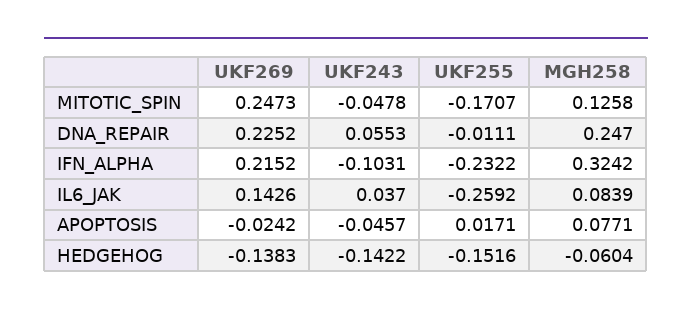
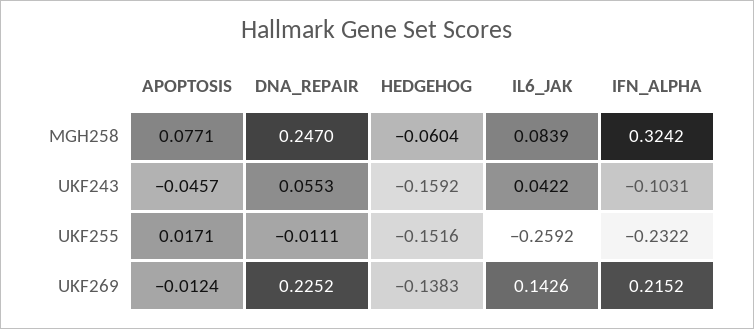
UKF269, MITOTIC_SPIN: 0.2473 -> none
UKF243, MITOTIC_SPIN: -0.0478 -> none
UKF255, MITOTIC_SPIN: -0.1707 -> none
MGH258, MITOTIC_SPIN: 0.1258 -> none
UKF243, IL6_JAK: 0.037 -> 0.0422
UKF269, APOPTOSIS: -0.0242 -> -0.0124
UKF243, HEDGEHOG: -0.1422 -> -0.1592

